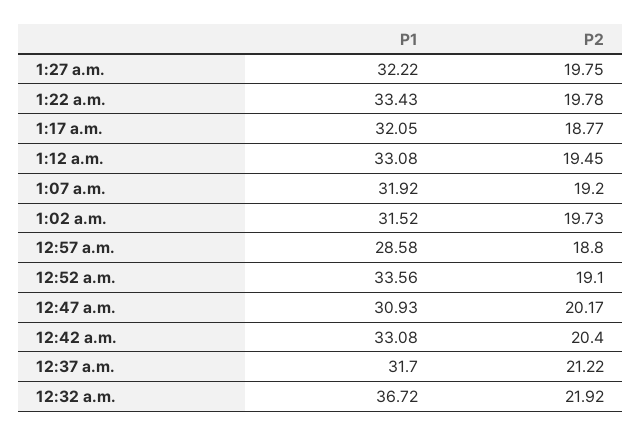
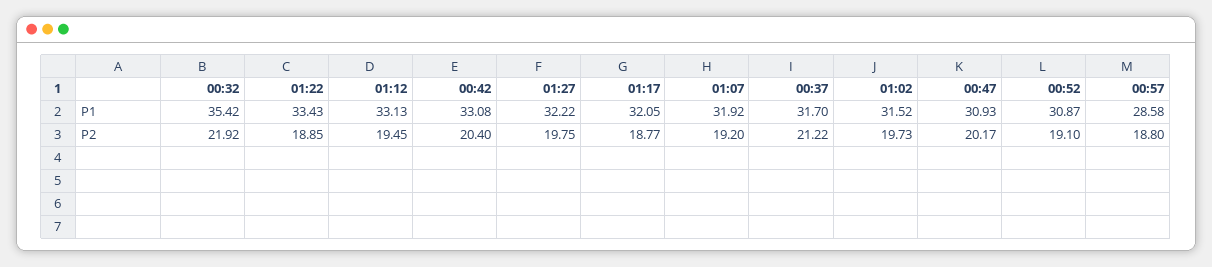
P2, 1:22 a.m.: 19.78 -> 18.85
P1, 1:12 a.m.: 33.08 -> 33.13
P1, 12:52 a.m.: 33.56 -> 30.87
P1, 12:32 a.m.: 36.72 -> 35.42

